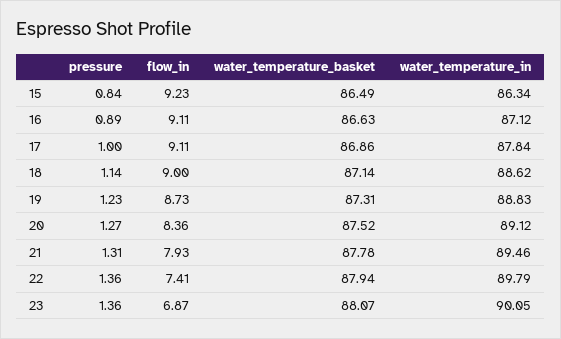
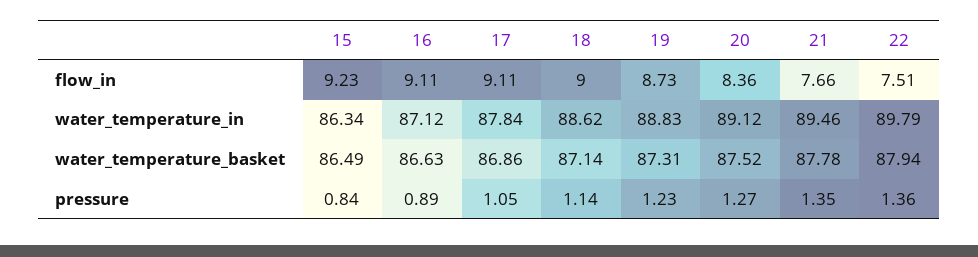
pressure, 17: 1 -> 1.05
pressure, 21: 1.31 -> 1.35
flow_in, 21: 7.93 -> 7.66
flow_in, 22: 7.41 -> 7.51
pressure, 23: 1.36 -> none
flow_in, 23: 6.87 -> none
water_temperature_basket, 23: 88.07 -> none
water_temperature_in, 23: 90.05 -> none

